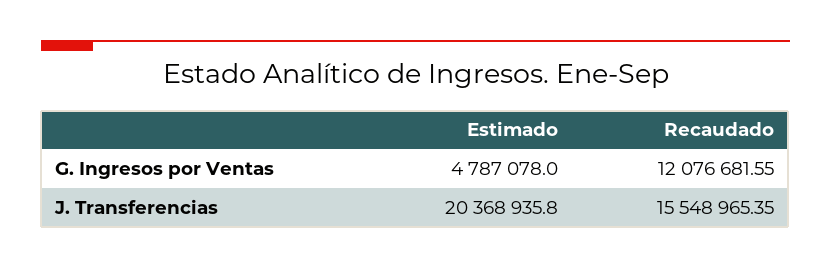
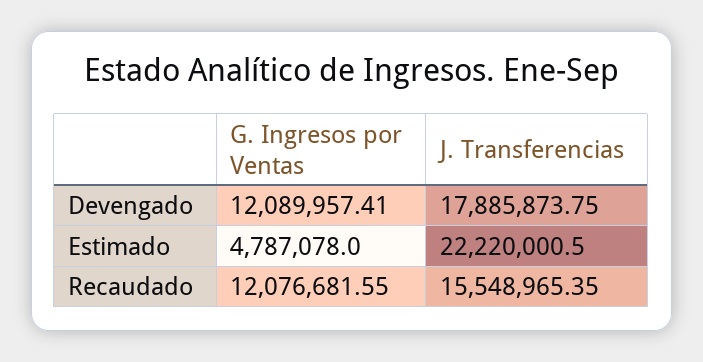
Estimado, J. Transferencias: 20368935.8 -> 22220000.5
Devengado, G. Ingresos por Ventas: none -> 12089957.41
Devengado, J. Transferencias: none -> 17885873.75

